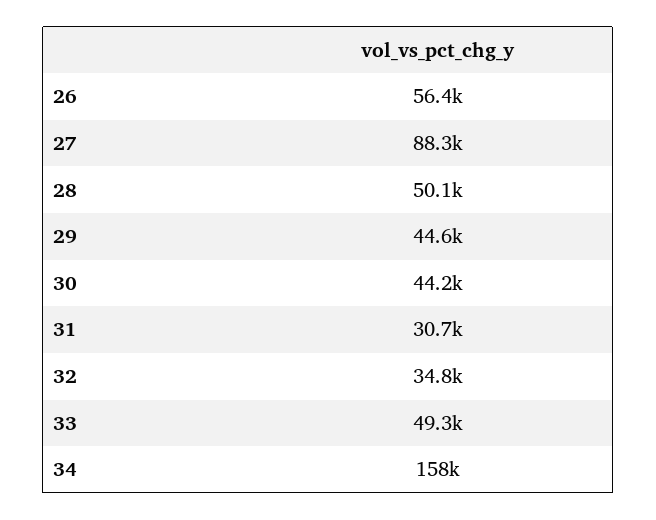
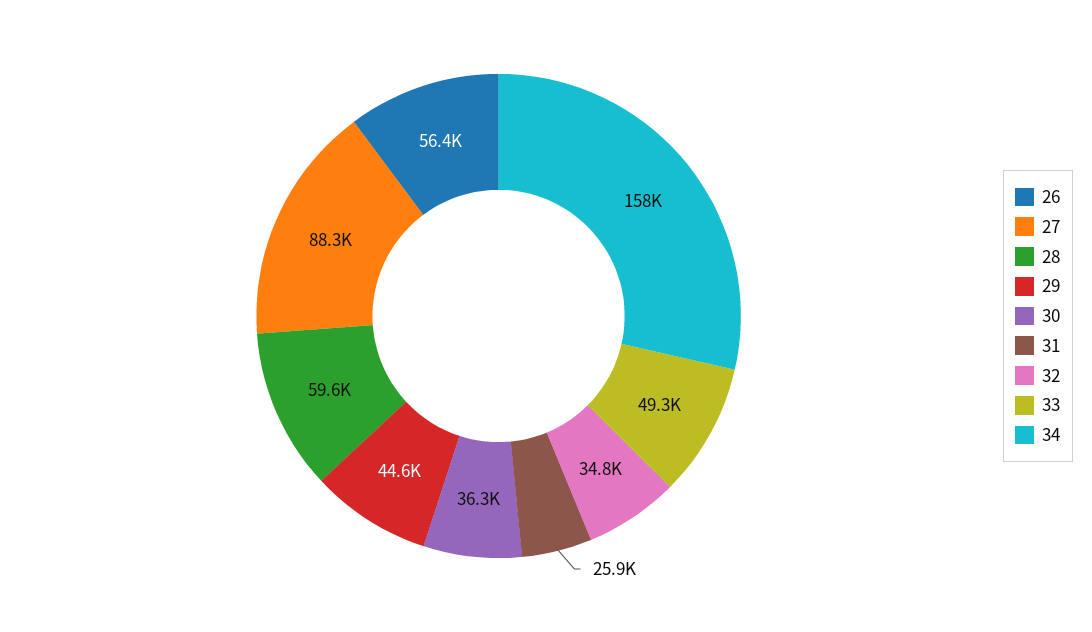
28: 50100 -> 59600
30: 44200 -> 36300
31: 30700 -> 25900

